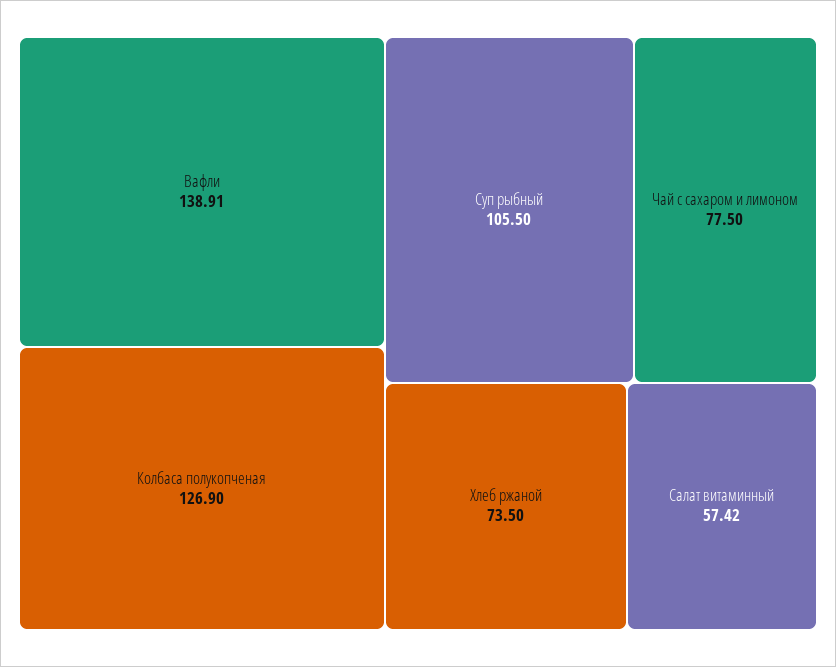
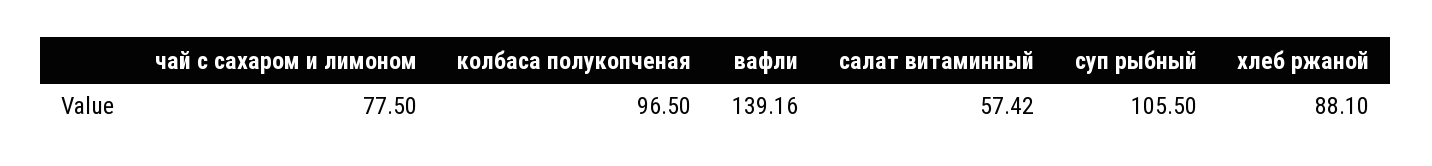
Вафли: 138.91 -> 139.16
Колбаса полукопченая: 126.9 -> 96.5
Хлеб ржаной: 73.5 -> 88.1

